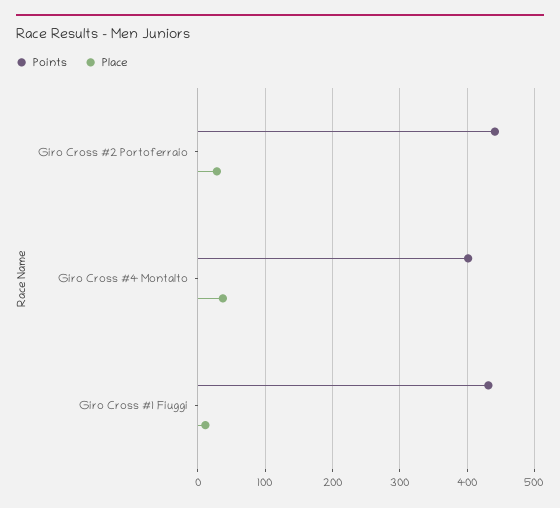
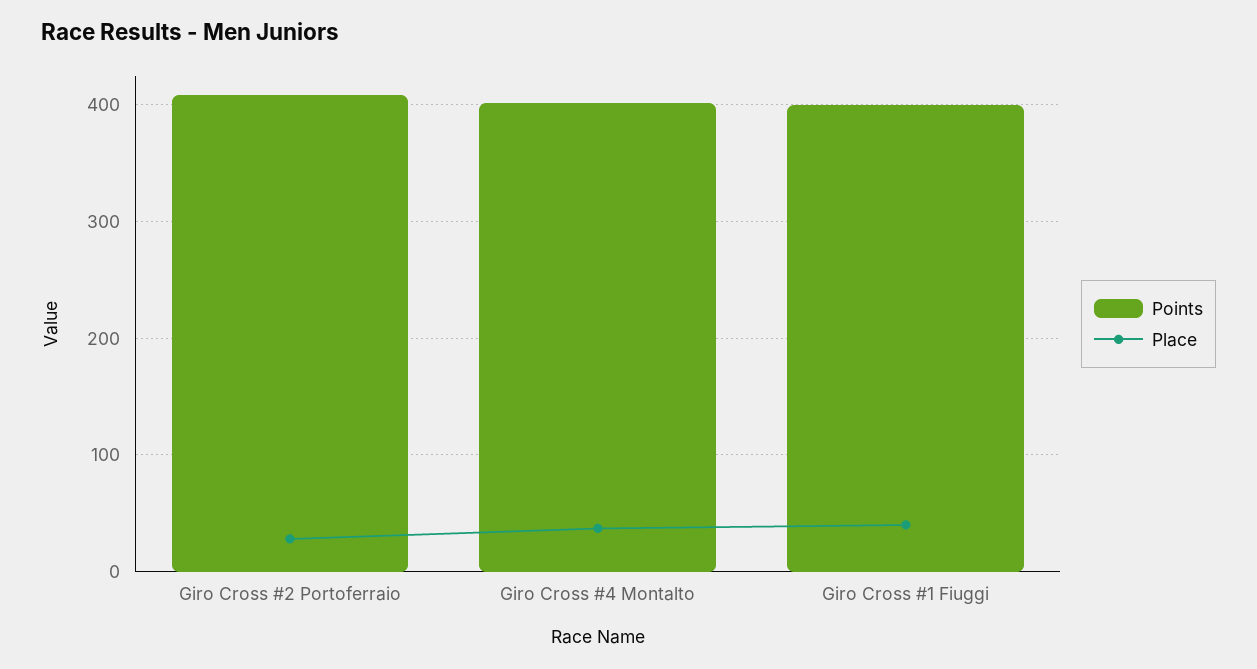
Points, Giro Cross #2 Portoferraio: 440 -> 410
Points, Giro Cross #1 Fiuggi: 430 -> 400
Place, Giro Cross #1 Fiuggi: 10 -> 40

